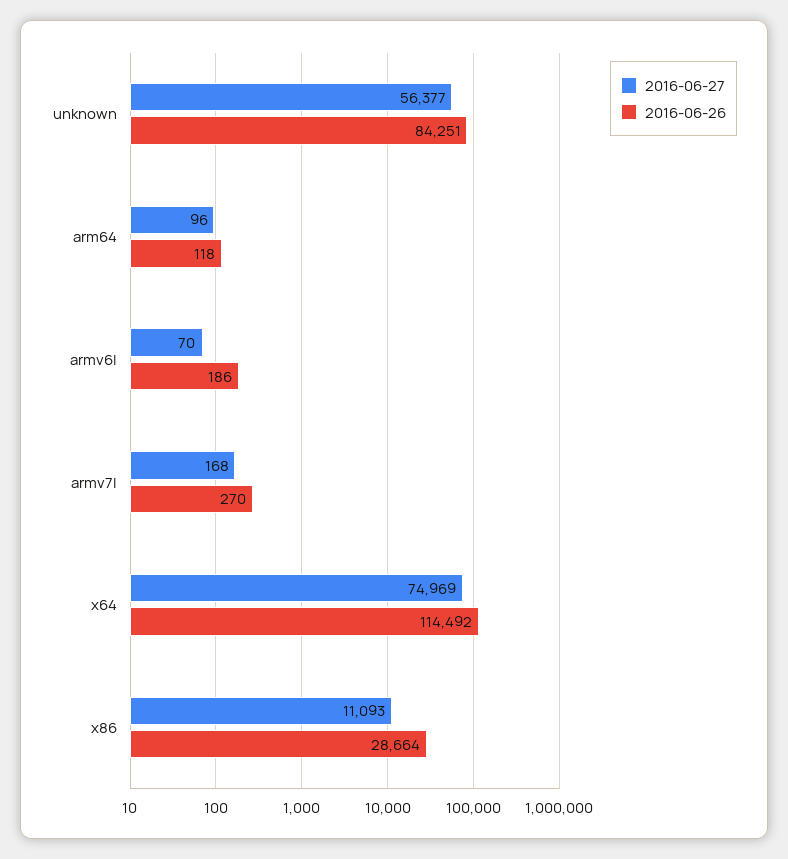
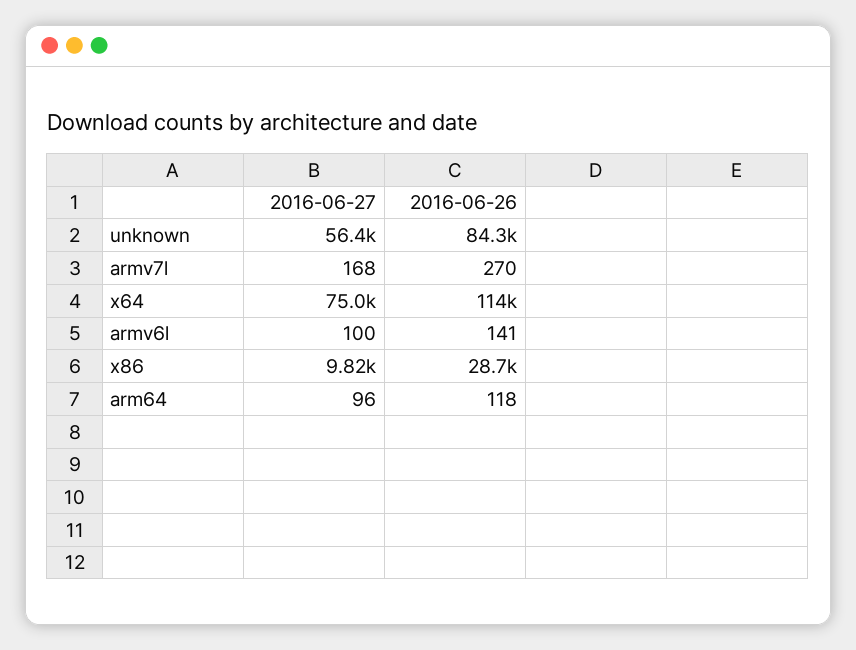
2016-06-27, armv6l: 70 -> 100
2016-06-26, armv6l: 186 -> 141
2016-06-27, x86: 11093 -> 9820

